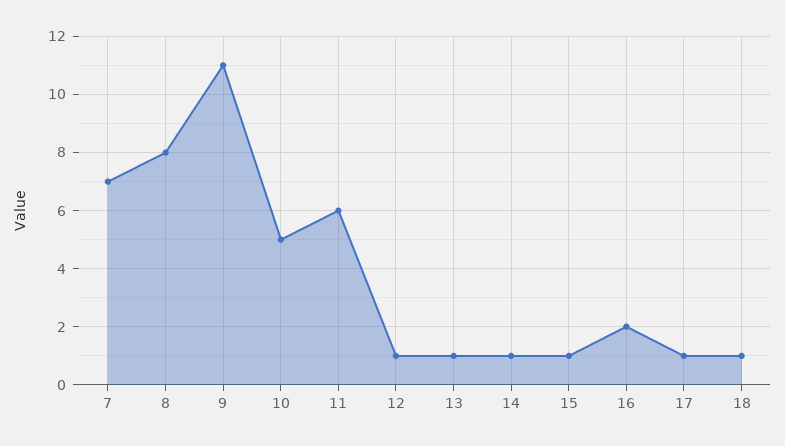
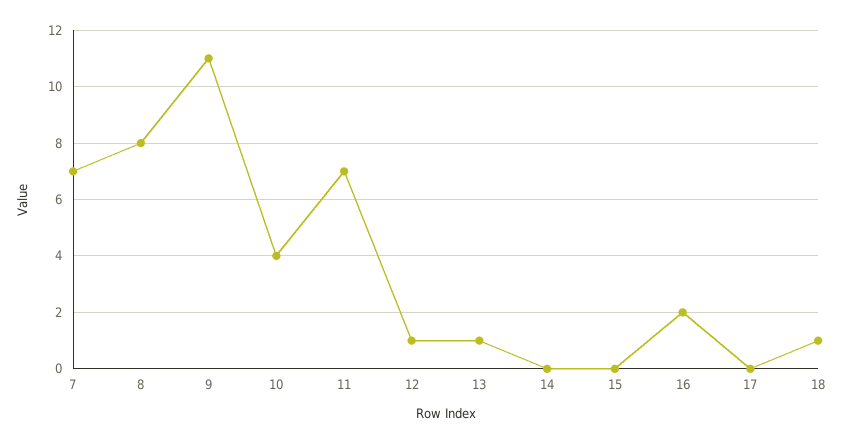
10: 5 -> 4
11: 6 -> 7
14: 1 -> 0
15: 1 -> 0
17: 1 -> 0

